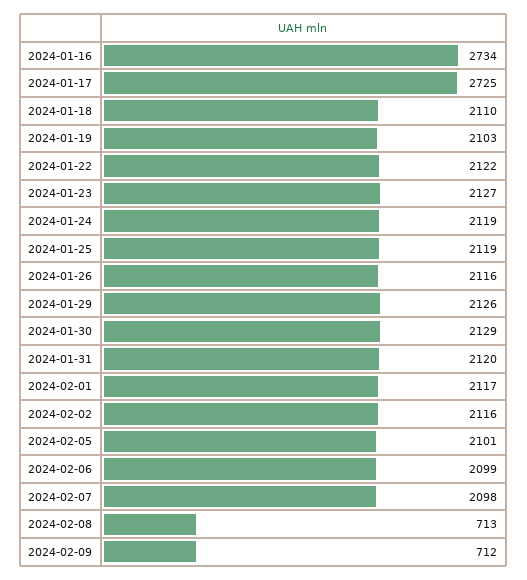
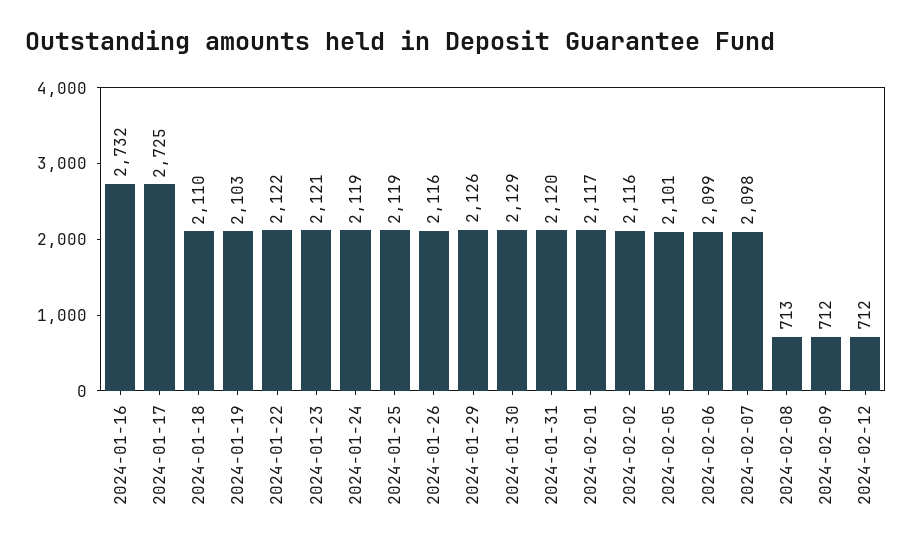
2024-01-16: 2734 -> 2732
2024-01-23: 2127 -> 2121
2024-02-12: none -> 712

